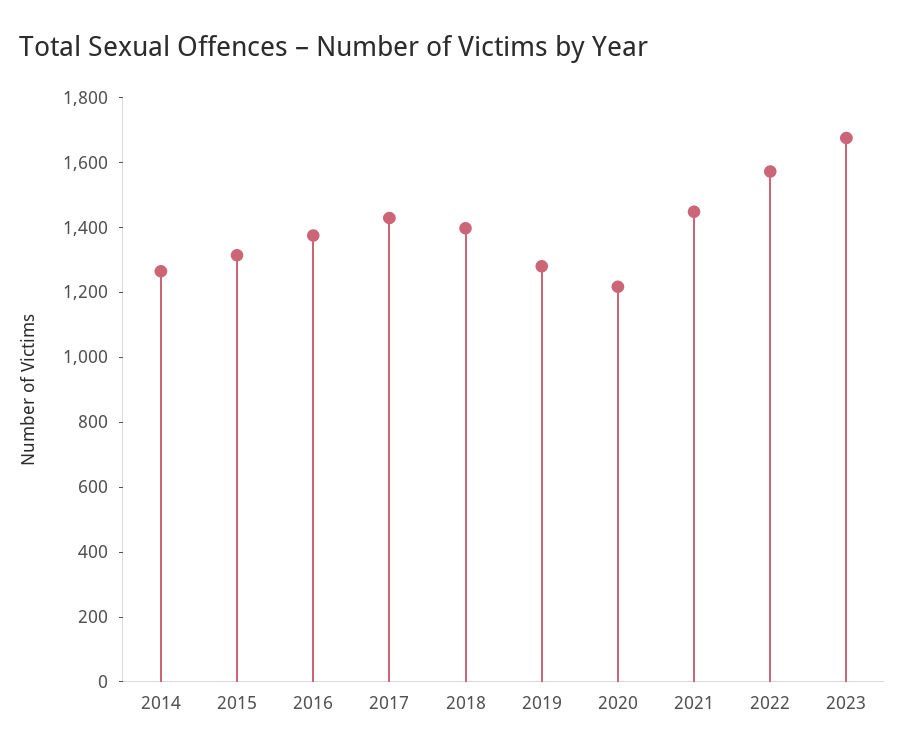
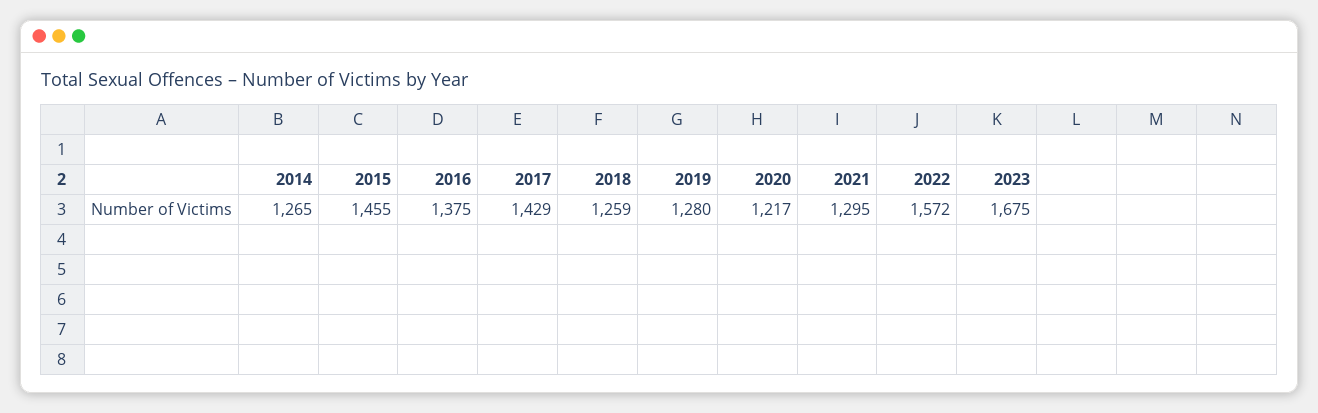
2015: 1300 -> 1455
2018: 1400 -> 1259
2021: 1450 -> 1295

